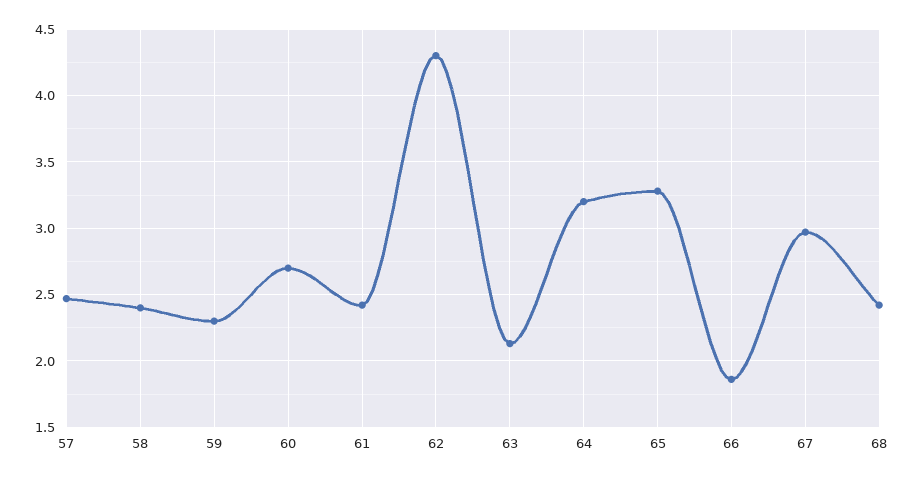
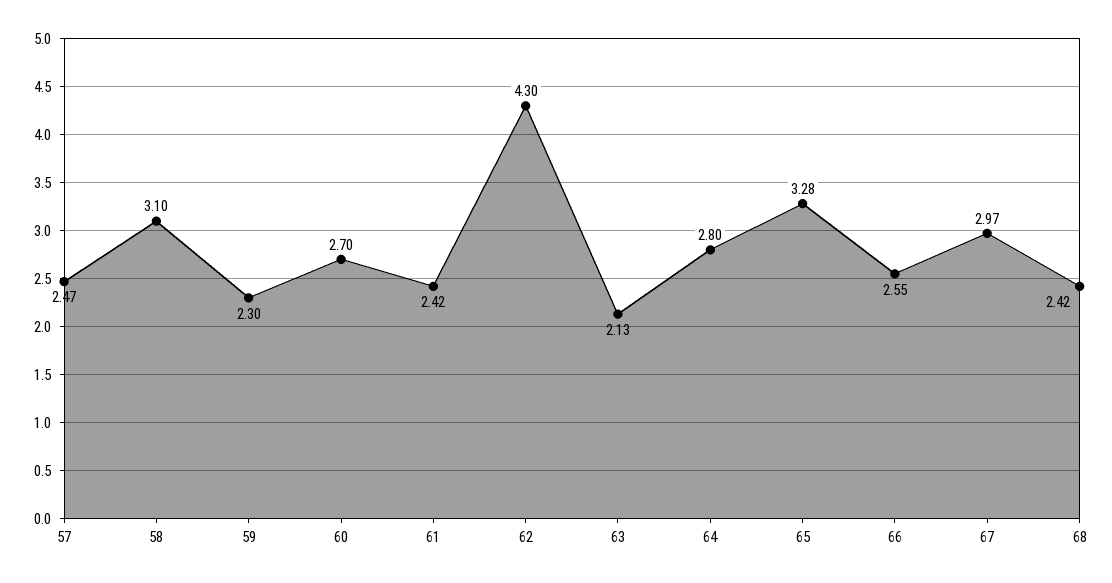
58: 2.4 -> 3.1
64: 3.2 -> 2.8
66: 1.85 -> 2.55

